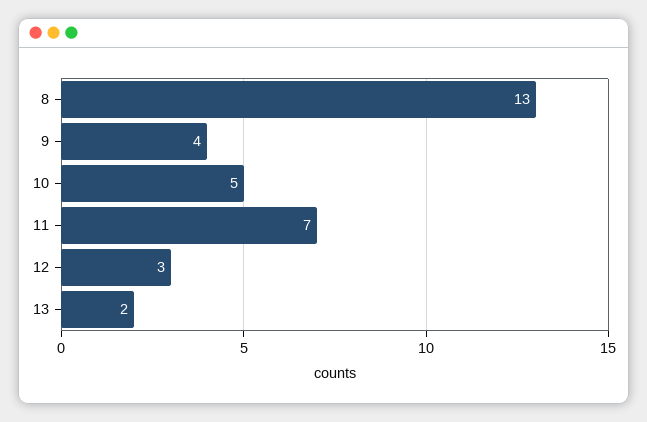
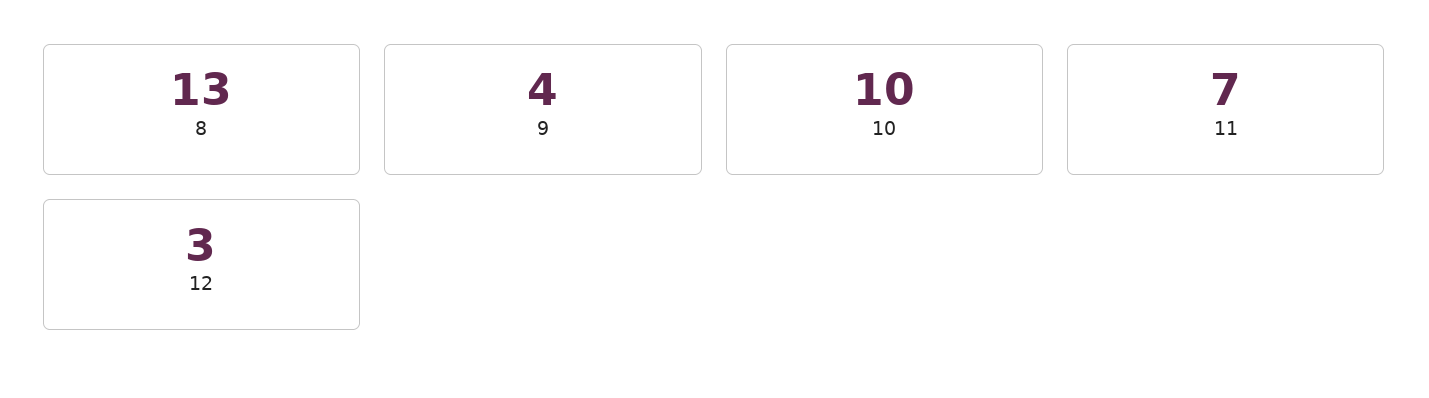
10: 5 -> 10
13: 2 -> none

